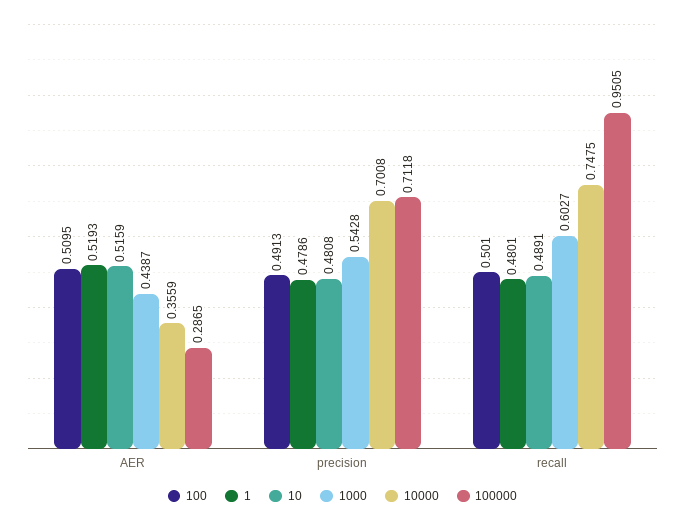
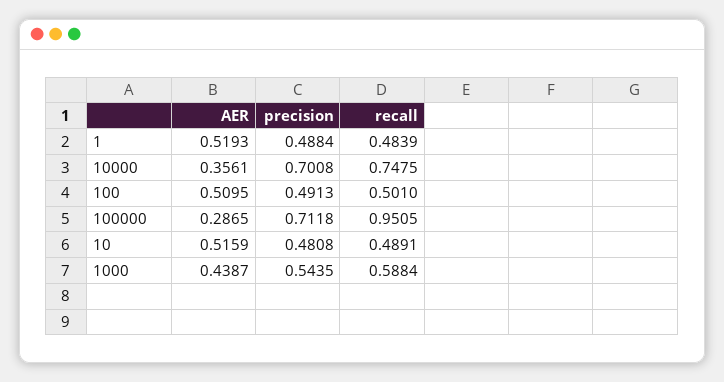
10000, AER: 0.3559 -> 0.3561
1, precision: 0.4786 -> 0.4884
1000, precision: 0.5428 -> 0.5435
1, recall: 0.4801 -> 0.4839
1000, recall: 0.6027 -> 0.5884

